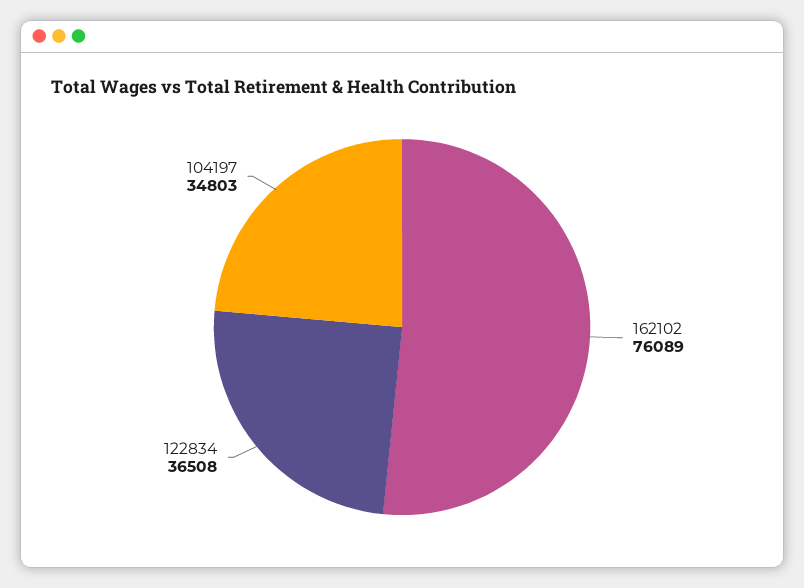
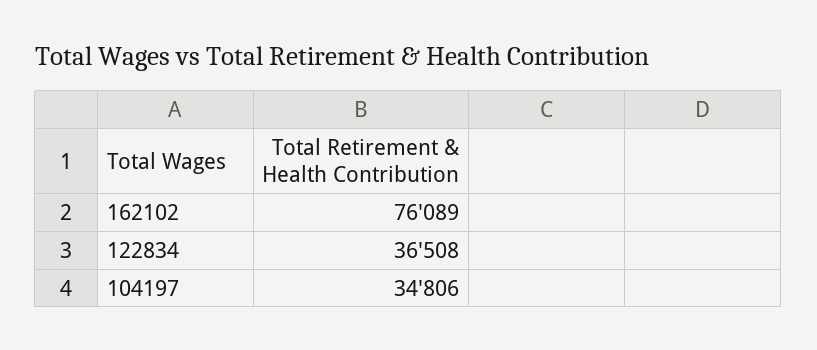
104197: 34803 -> 34806

